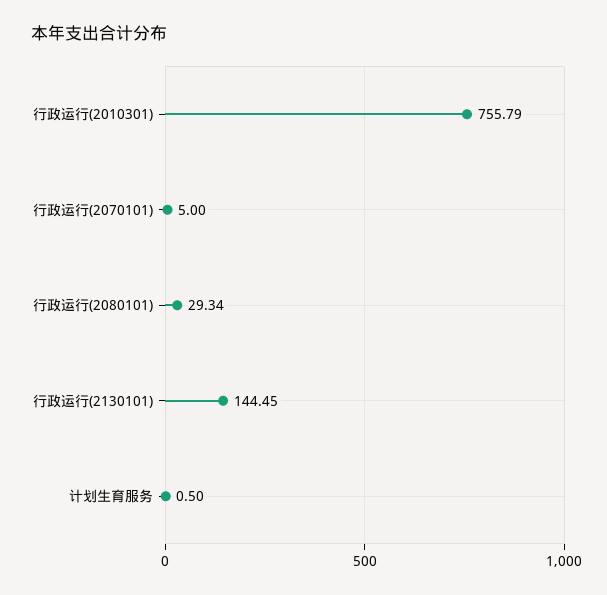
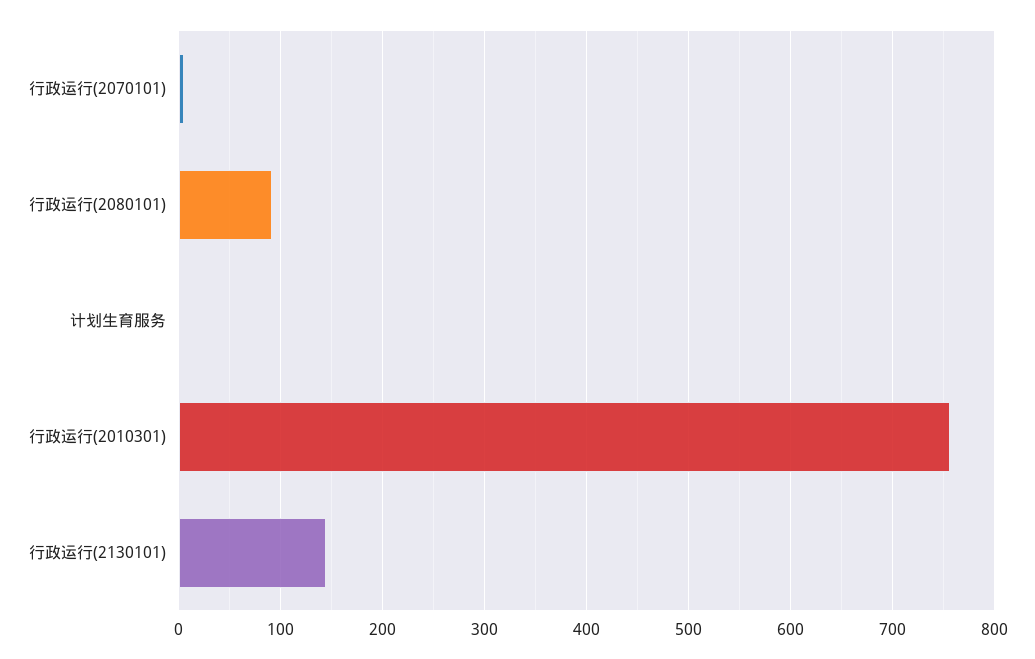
行政运行(2080101): 29.34 -> 90

